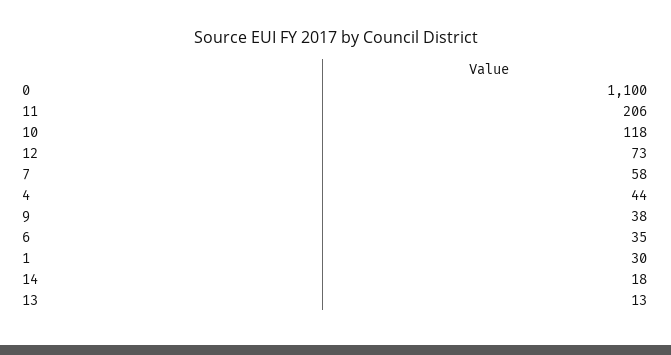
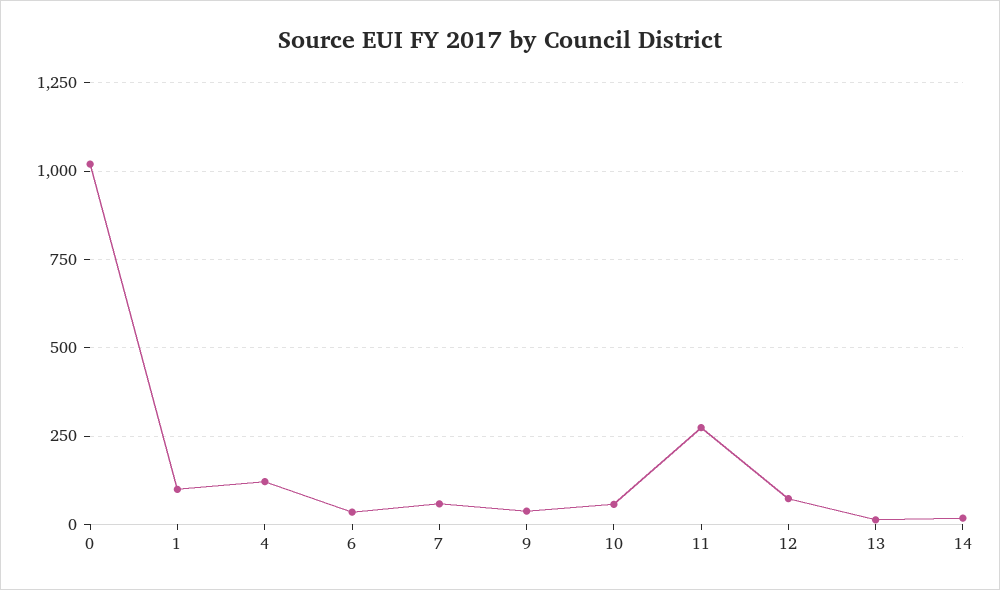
0: 1100 -> 1025
11: 206 -> 275
10: 118 -> 50
4: 44 -> 125
1: 30 -> 100

